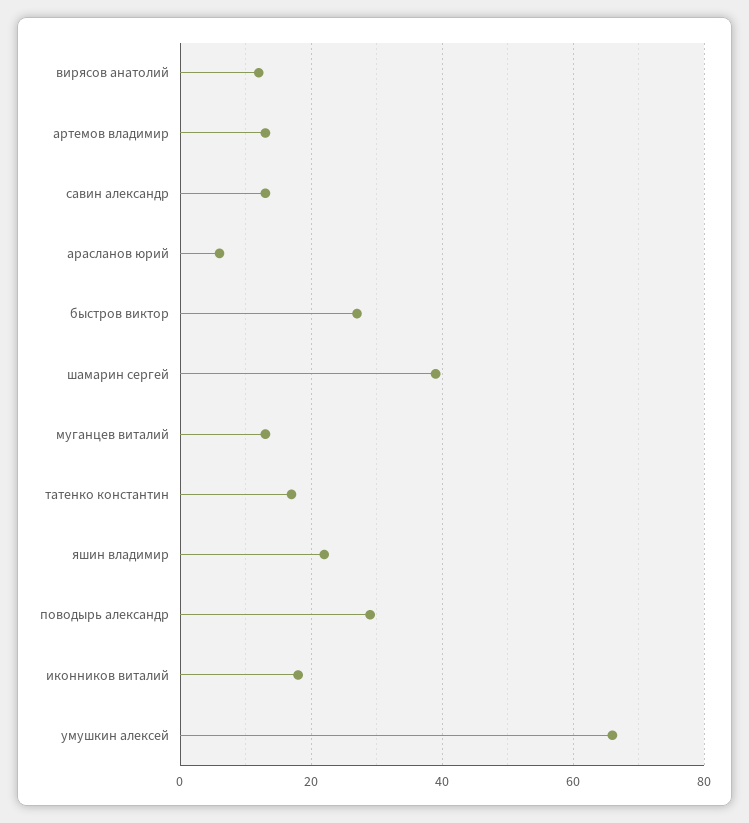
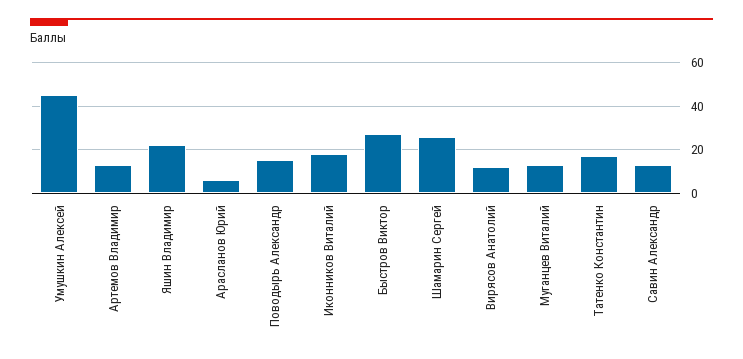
шамарин сергей: 40 -> 25
поводырь александр: 30 -> 15
умушкин алексей: 65 -> 45

